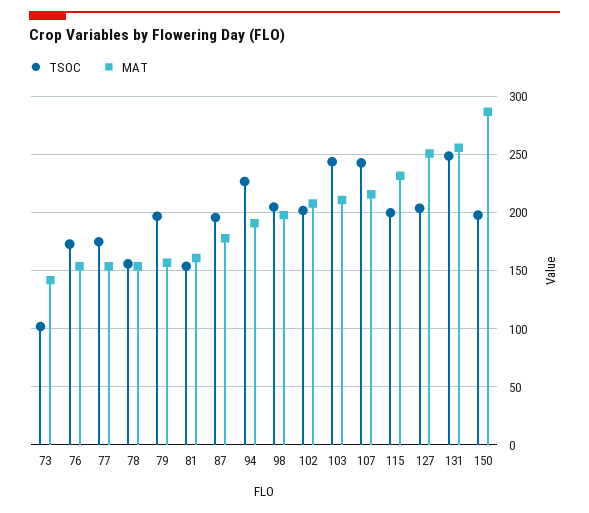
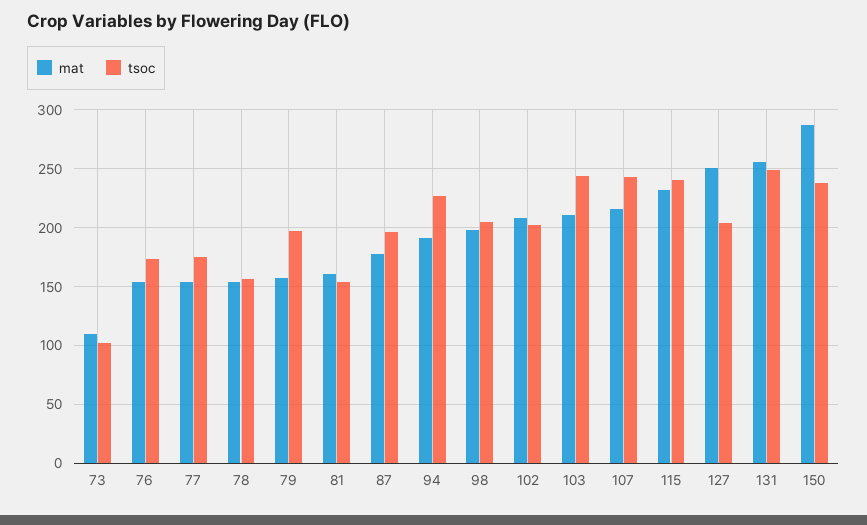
MAT, 73: 140 -> 110
TSOC, 115: 200 -> 240
TSOC, 150: 200 -> 240

